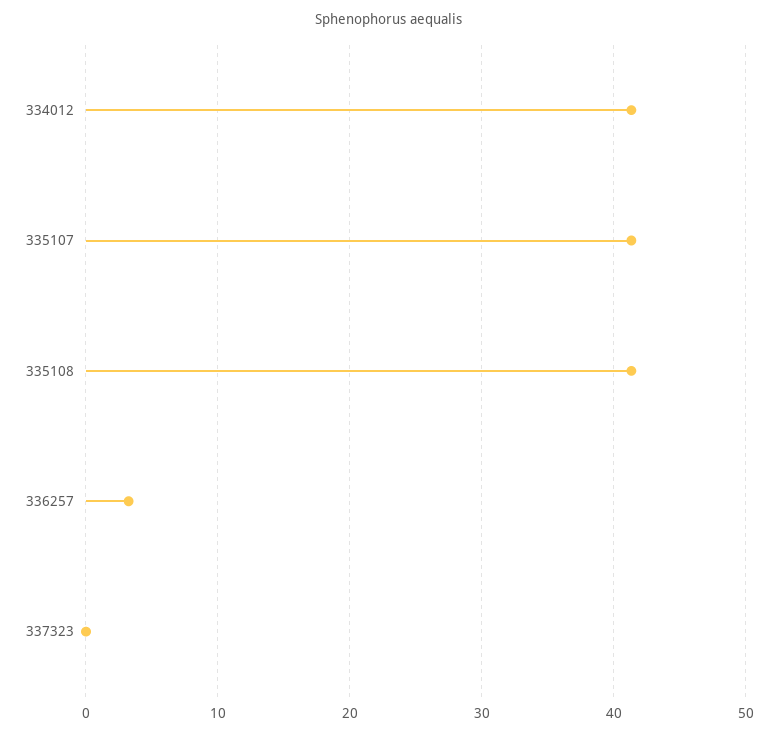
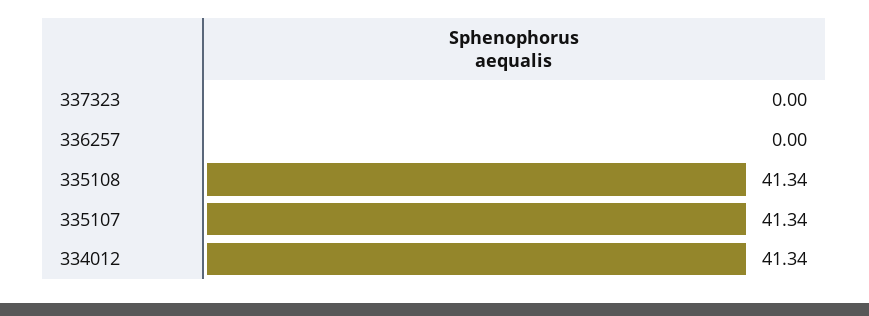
336257: 3 -> 0

